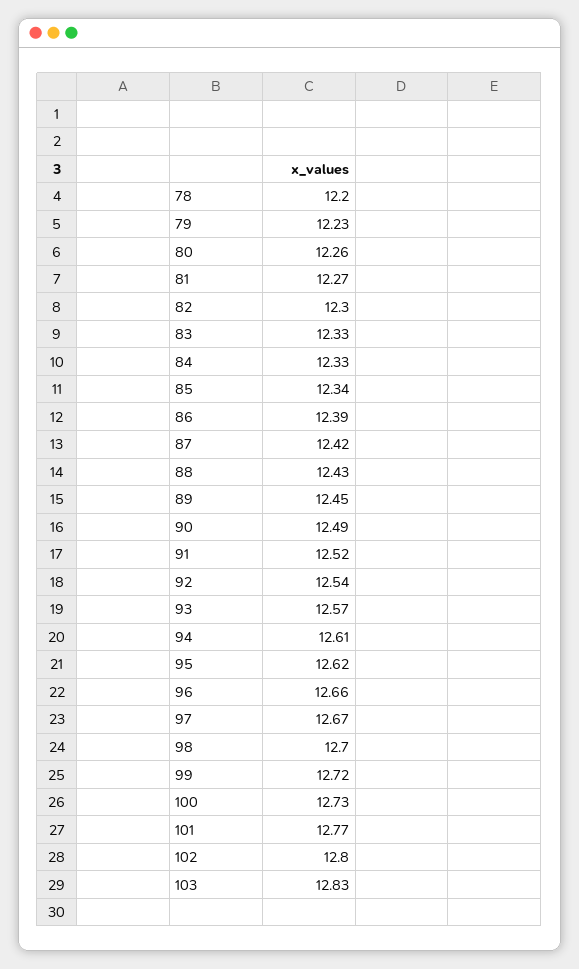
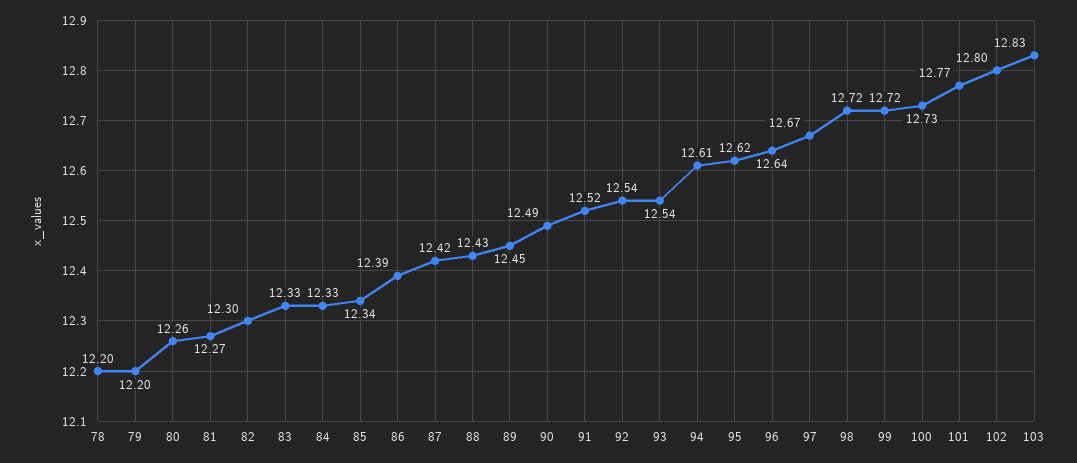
79: 12.23 -> 12.2
93: 12.57 -> 12.54
96: 12.66 -> 12.64
98: 12.7 -> 12.72

